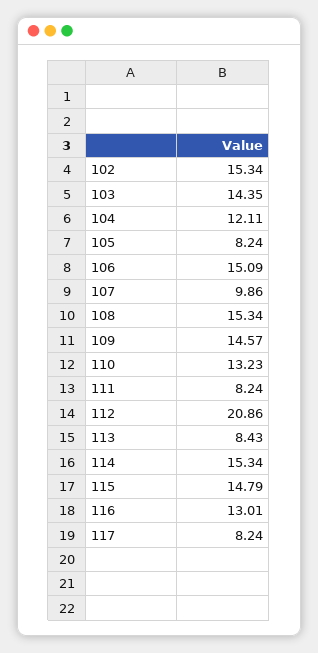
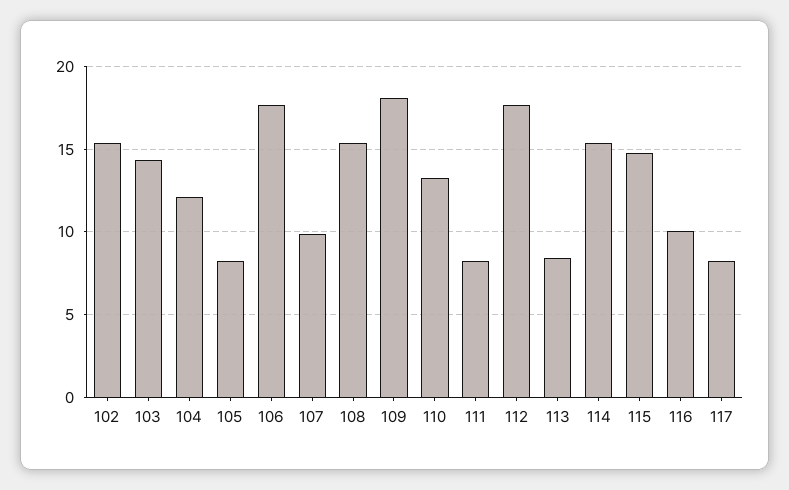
106: 15.09 -> 17.5
109: 14.57 -> 18
112: 20.86 -> 17.5
116: 13.01 -> 10

